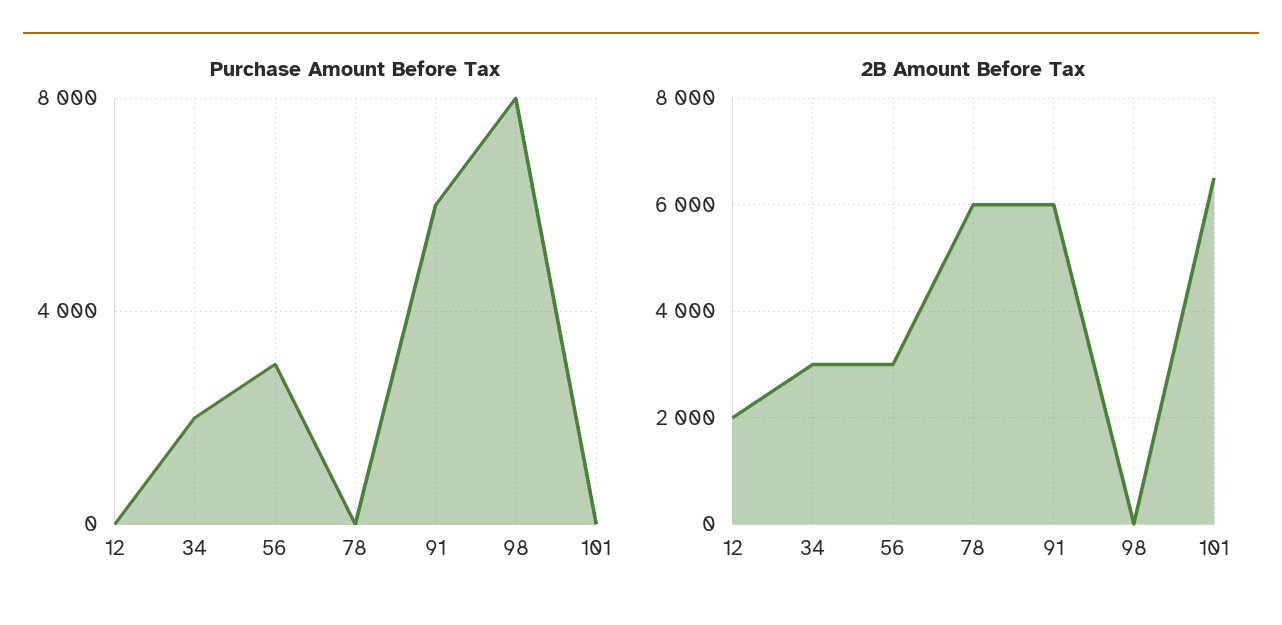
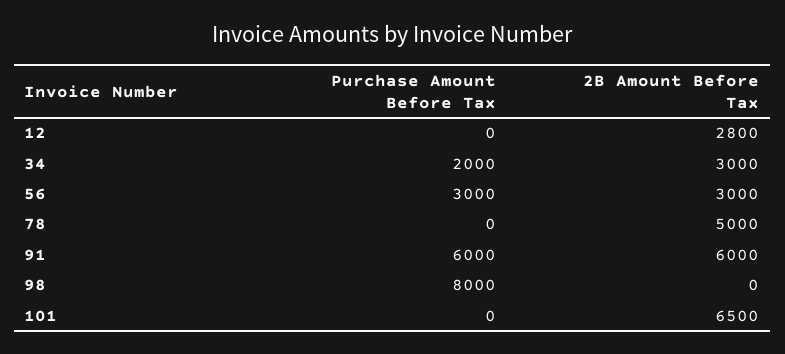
2B Amount Before Tax, 12: 2000 -> 2800
2B Amount Before Tax, 78: 6000 -> 5000

